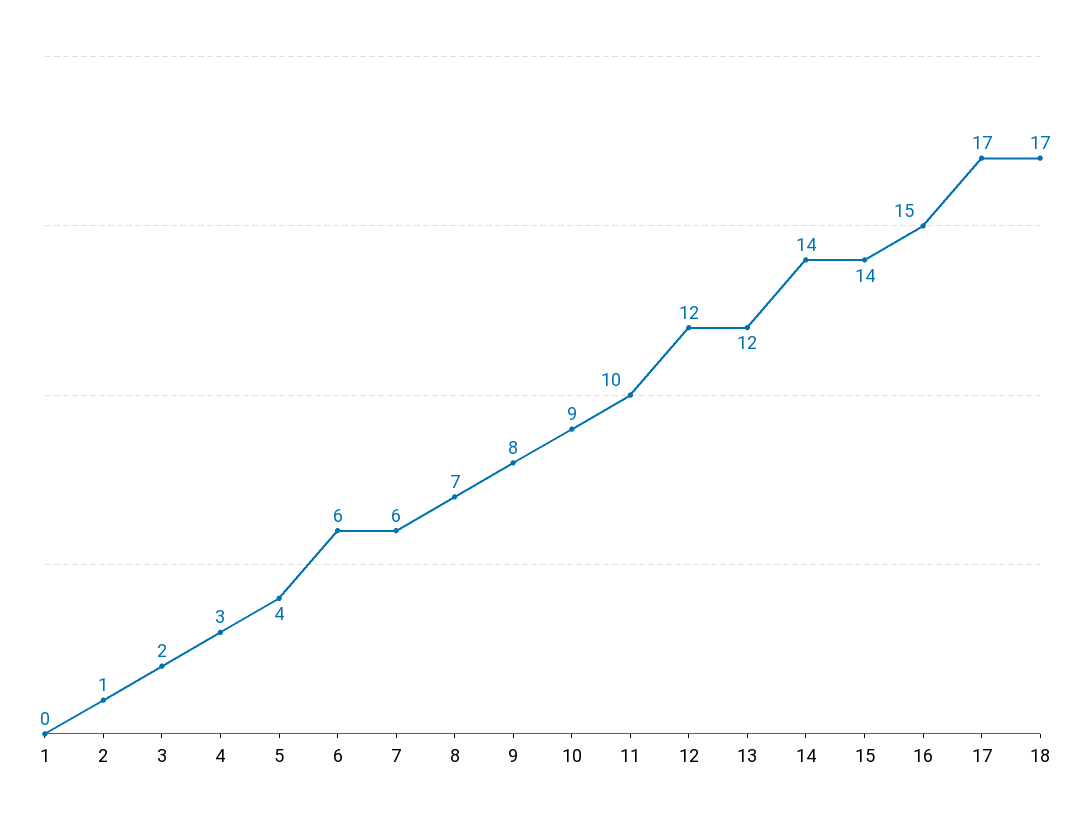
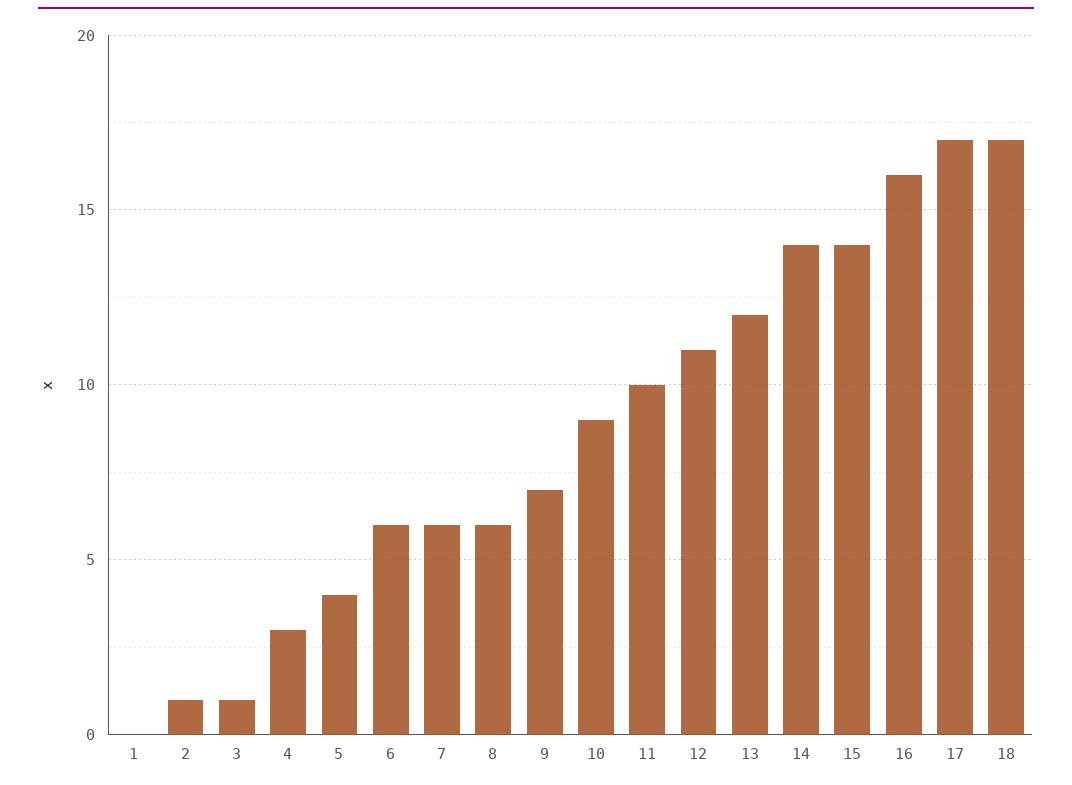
3: 2 -> 1
8: 7 -> 6
9: 8 -> 7
12: 12 -> 11
16: 15 -> 16

